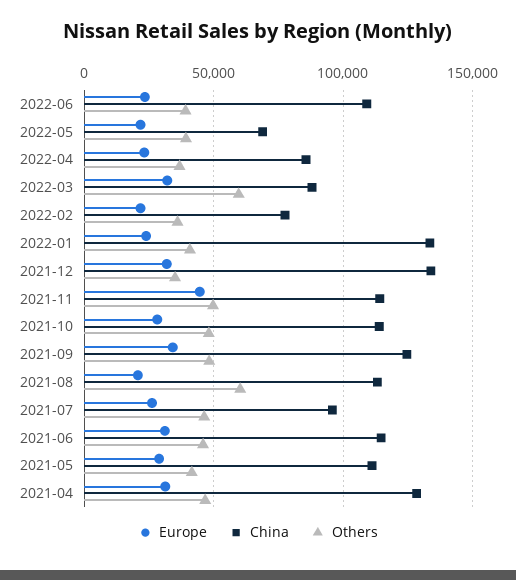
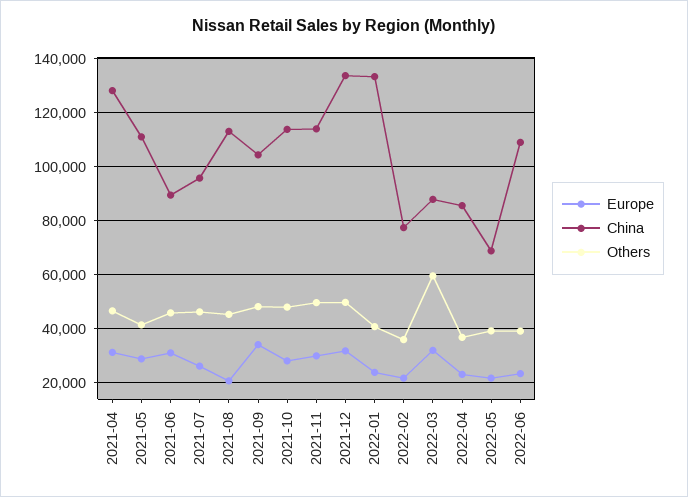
Others, 2021-12: 35000 -> 50000
Europe, 2021-11: 45000 -> 30000
China, 2021-09: 125000 -> 105000
Others, 2021-08: 60000 -> 45000
China, 2021-06: 115000 -> 90000

